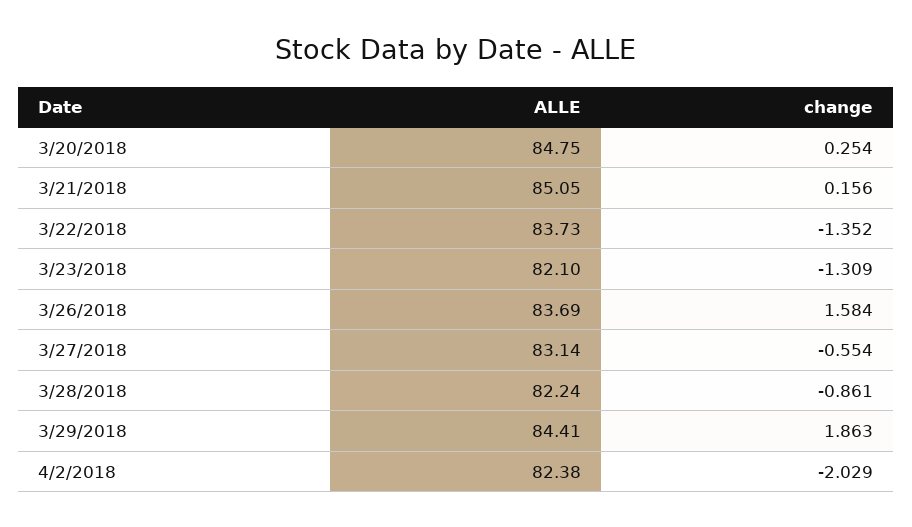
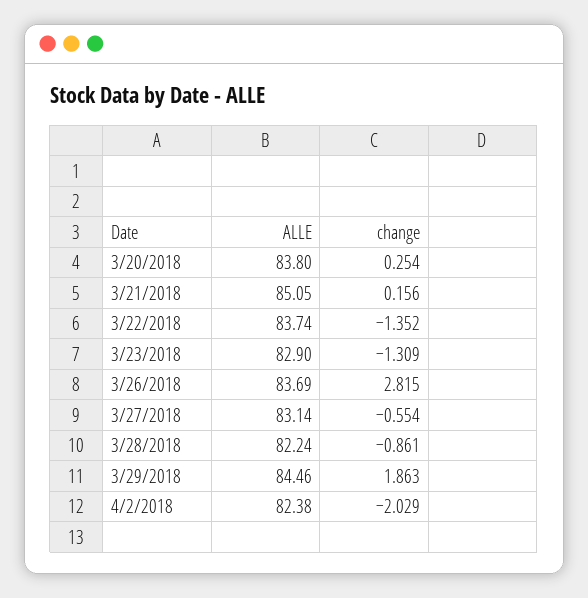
ALLE, 3/20/2018: 84.75 -> 83.8
ALLE, 3/22/2018: 83.73 -> 83.74
ALLE, 3/23/2018: 82.1 -> 82.9
change, 3/26/2018: 1.584 -> 2.815
ALLE, 3/29/2018: 84.41 -> 84.46

